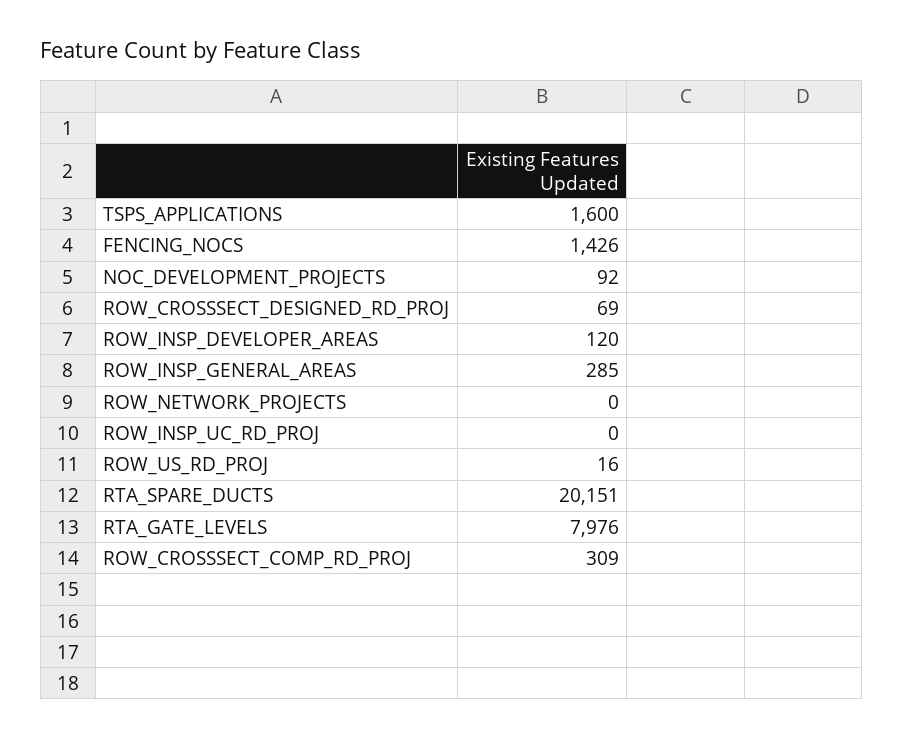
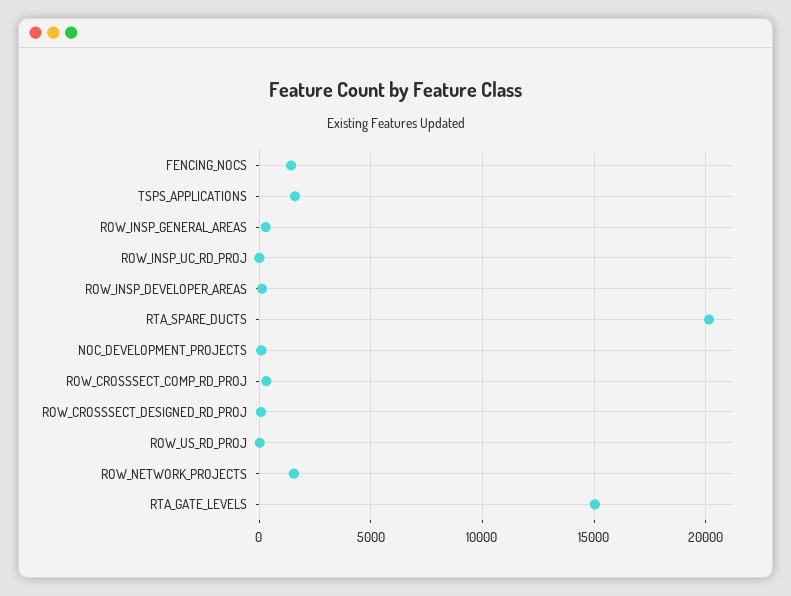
ROW_NETWORK_PROJECTS: 0 -> 1500
RTA_GATE_LEVELS: 7976 -> 15000

